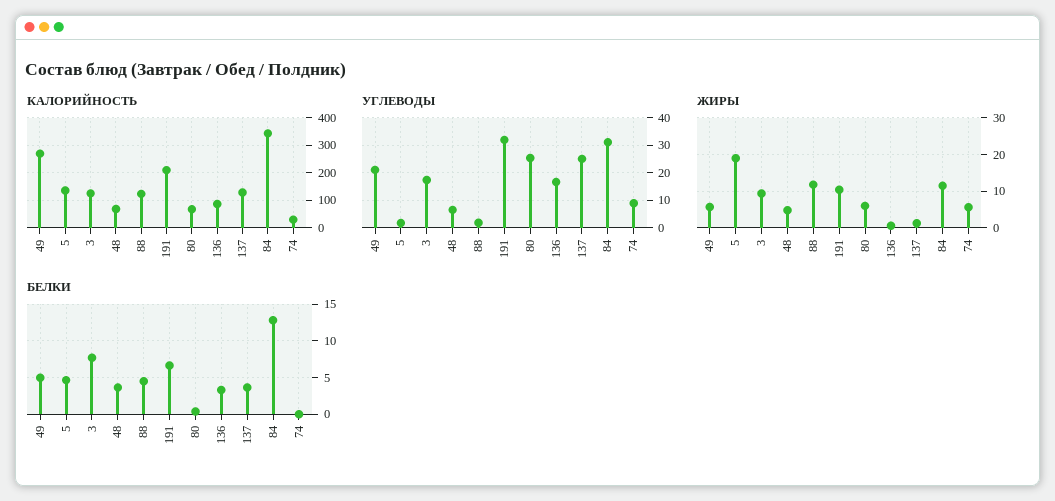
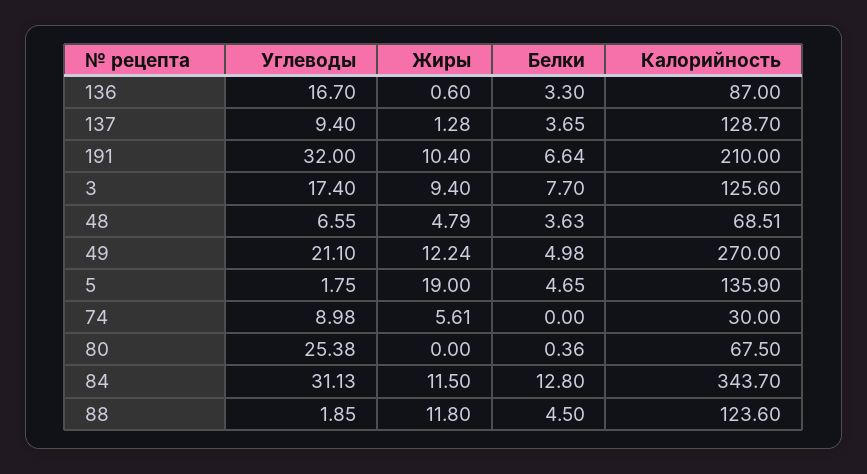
УГЛЕВОДЫ, 137: 25 -> 9.4
ЖИРЫ, 49: 6 -> 12.24
ЖИРЫ, 80: 6 -> 0

